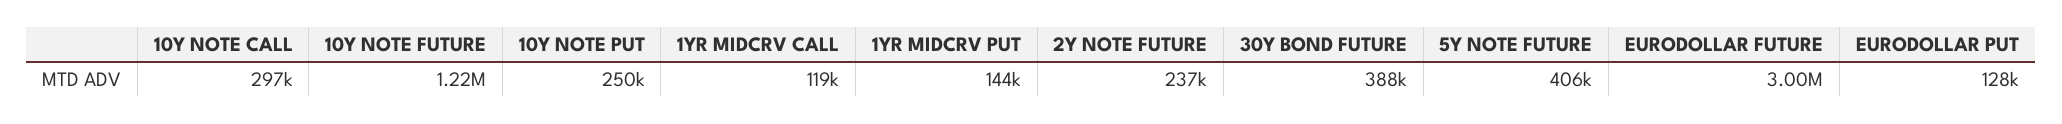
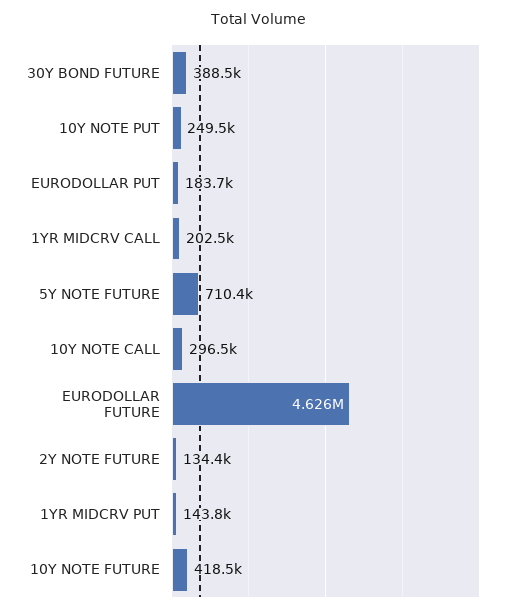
10Y NOTE FUTURE: 1220000 -> 418500
1YR MIDCRV CALL: 119000 -> 202500
2Y NOTE FUTURE: 237000 -> 134400
5Y NOTE FUTURE: 406000 -> 710400
EURODOLLAR FUTURE: 3000000 -> 4626000
EURODOLLAR PUT: 128000 -> 183700

